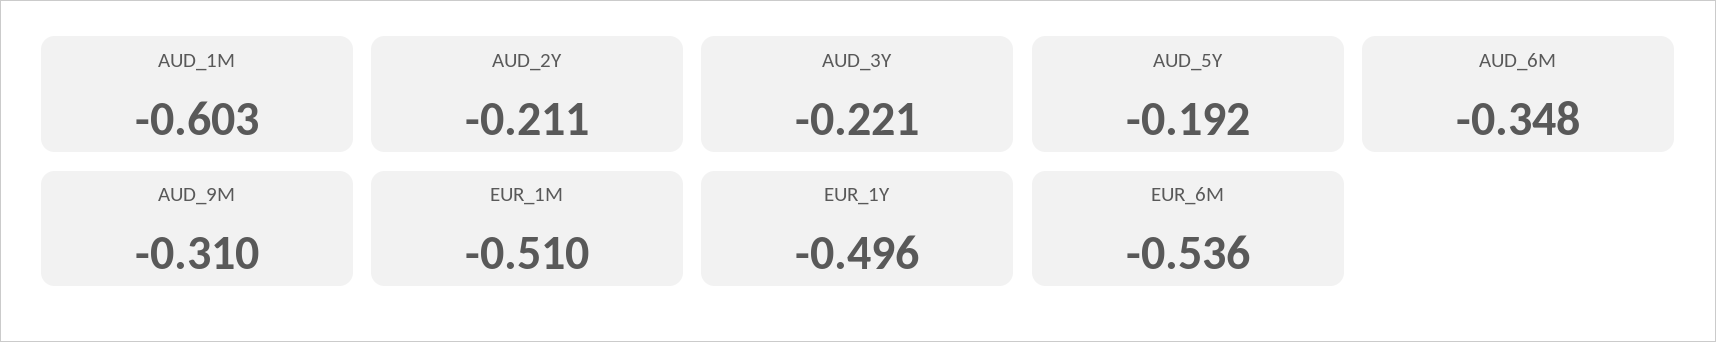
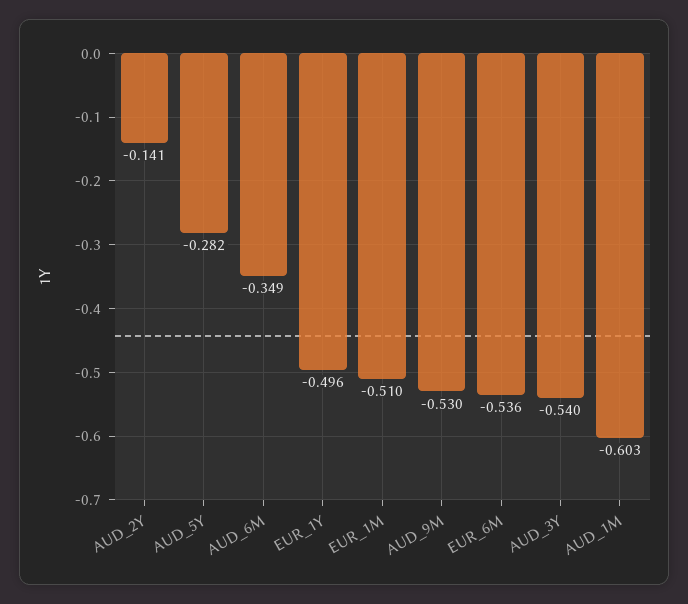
AUD_2Y: -0.211 -> -0.141
AUD_3Y: -0.221 -> -0.54
AUD_5Y: -0.192 -> -0.282
AUD_6M: -0.348 -> -0.349
AUD_9M: -0.31 -> -0.53

